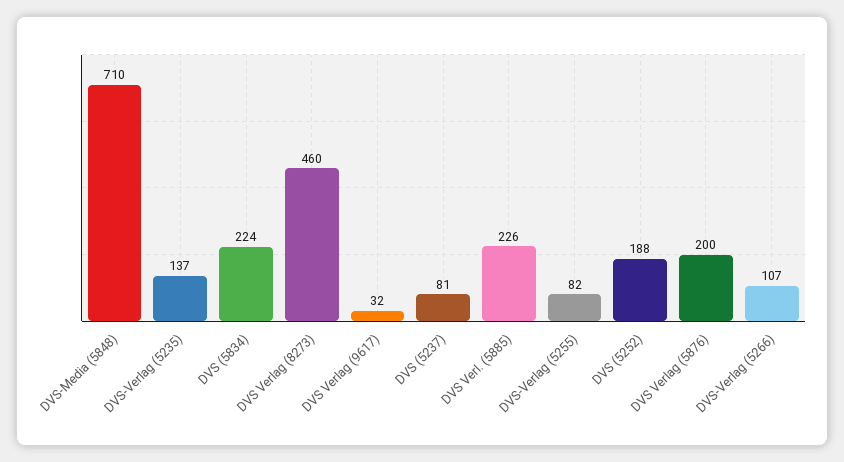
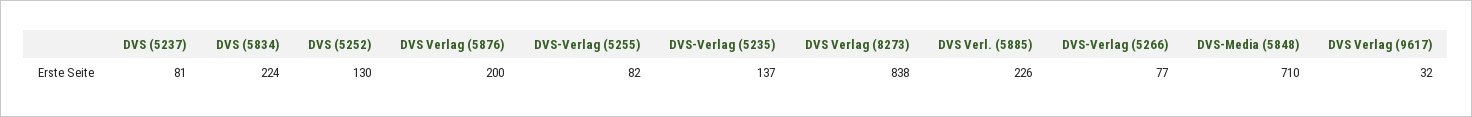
DVS Verlag (8273): 460 -> 838
DVS (5252): 188 -> 130
DVS-Verlag (5266): 107 -> 77

